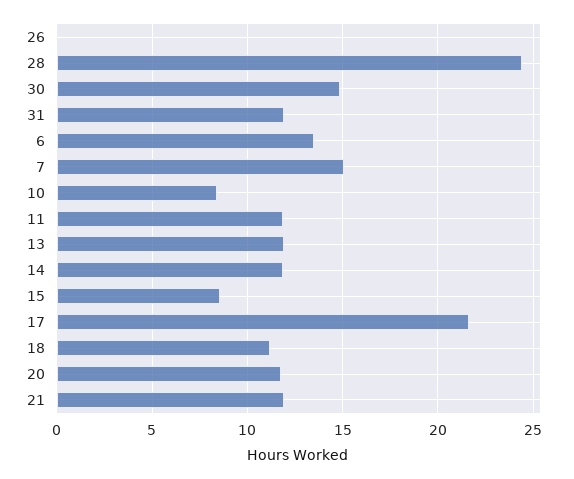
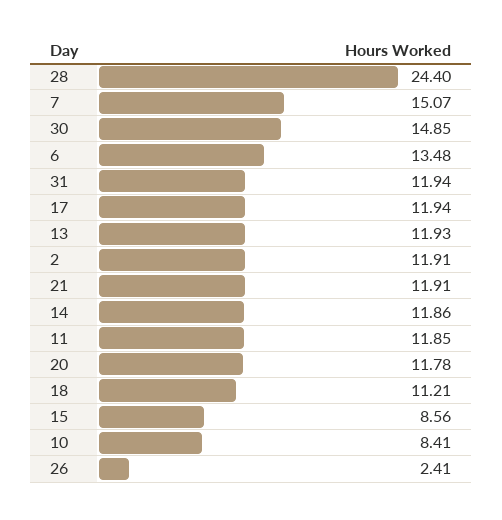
26: 0 -> 2.41
17: 21.5 -> 11.94
2: none -> 11.91

